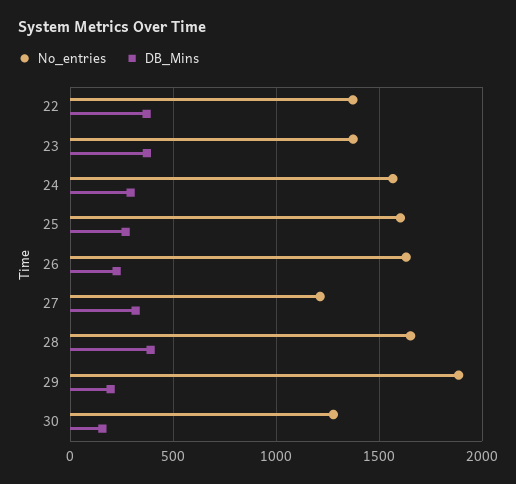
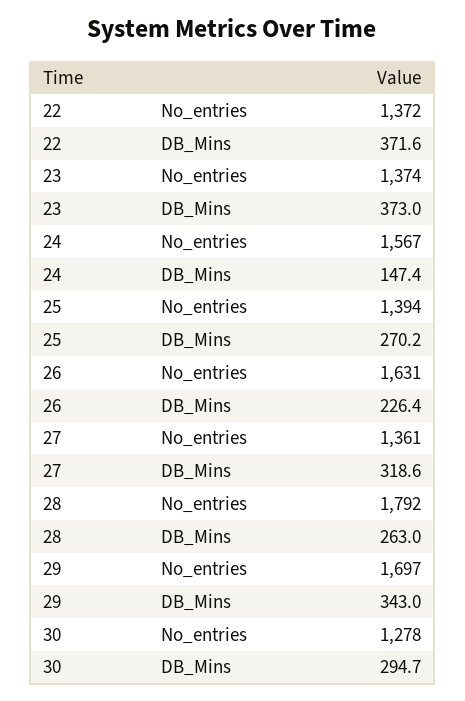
DB_Mins, 24: 300 -> 147.4
No_entries, 25: 1600 -> 1394
No_entries, 27: 1200 -> 1361
No_entries, 28: 1650 -> 1792
DB_Mins, 28: 400 -> 263
No_entries, 29: 1900 -> 1697
DB_Mins, 29: 200 -> 343
DB_Mins, 30: 150 -> 294.7

